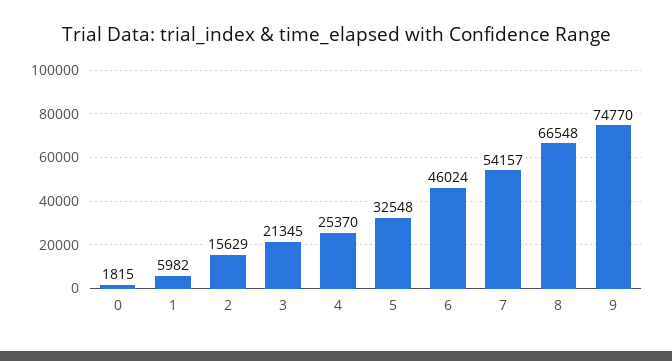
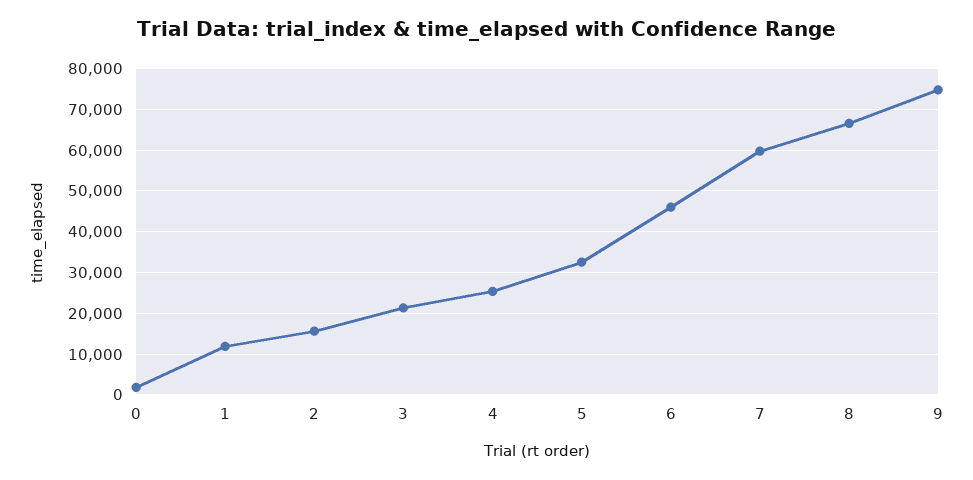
1: 5982 -> 12000
7: 54157 -> 60000

